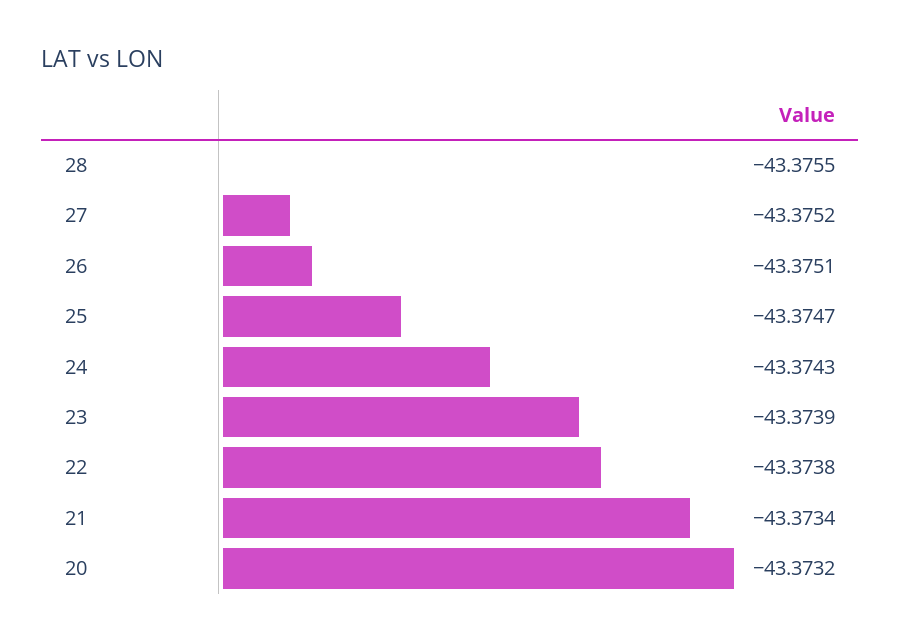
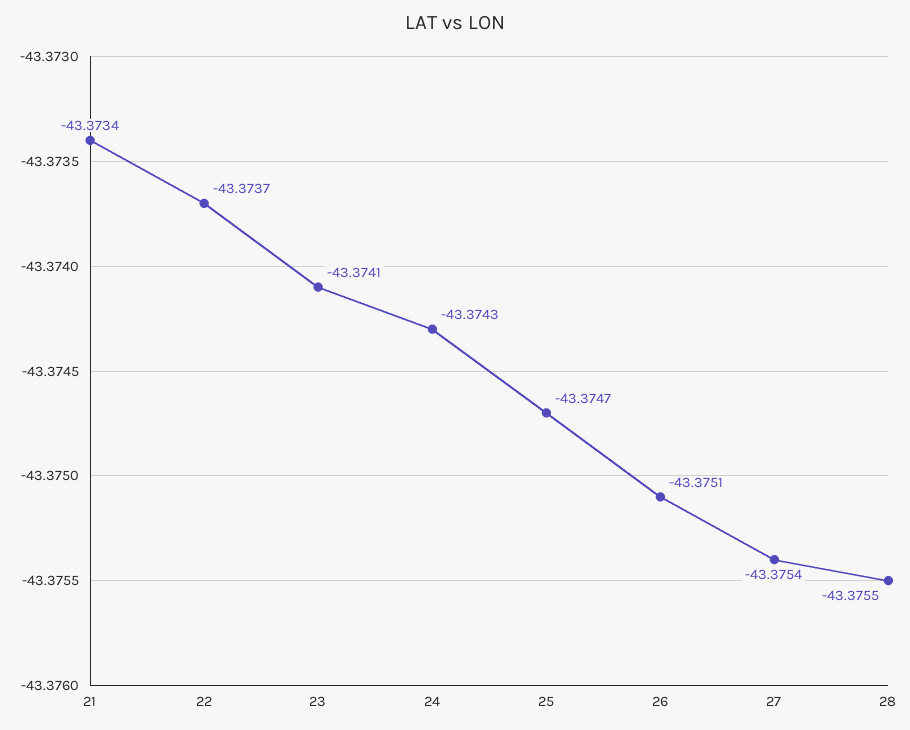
27: -43.3752 -> -43.3754
23: -43.3739 -> -43.3741
22: -43.3738 -> -43.3737
20: -43.3732 -> none

